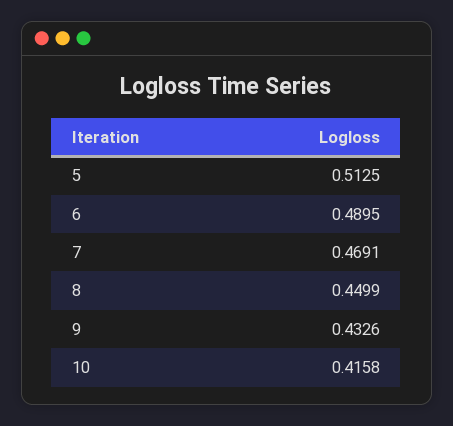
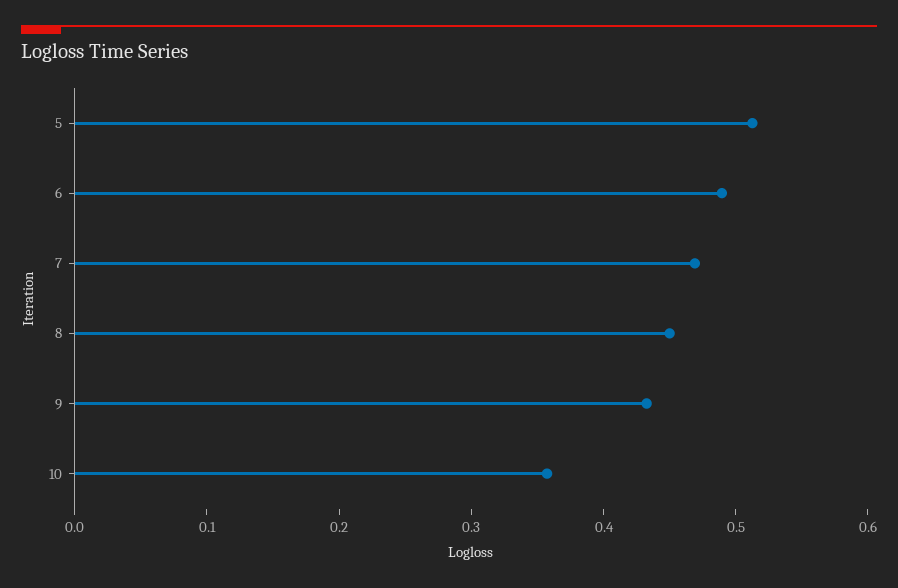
10: 0.4158 -> 0.36

